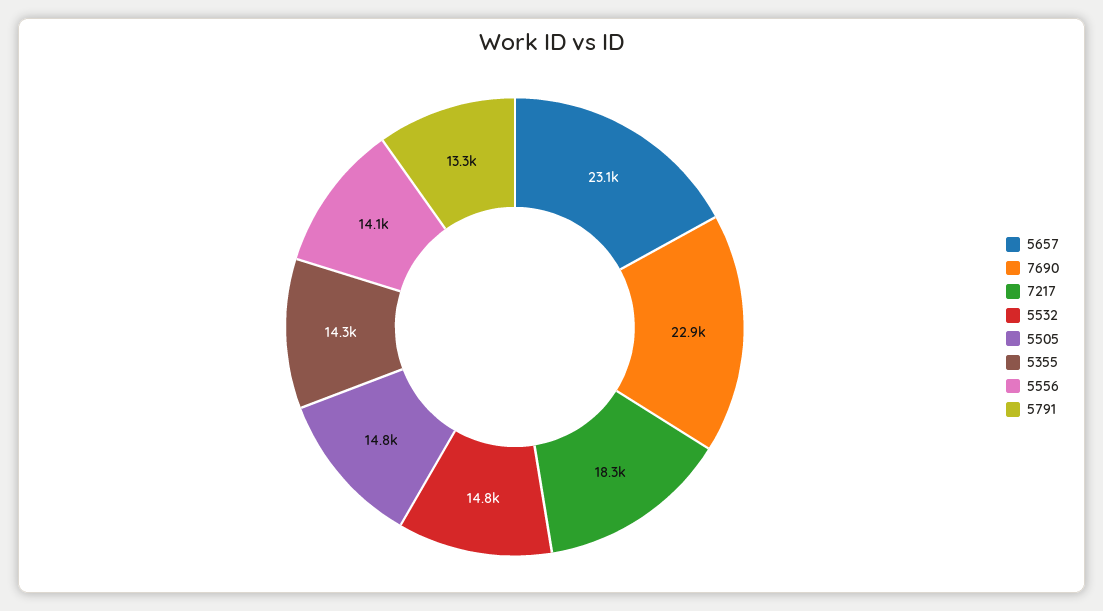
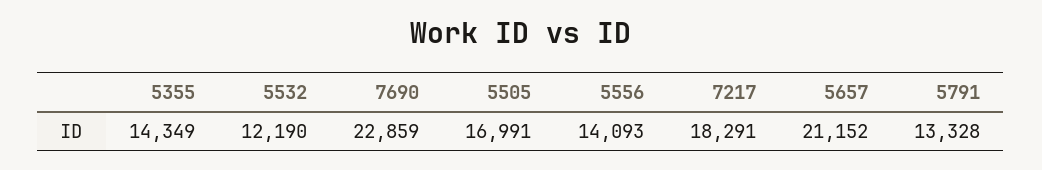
5657: 23100 -> 21152
5532: 14800 -> 12190
5505: 14800 -> 16991

